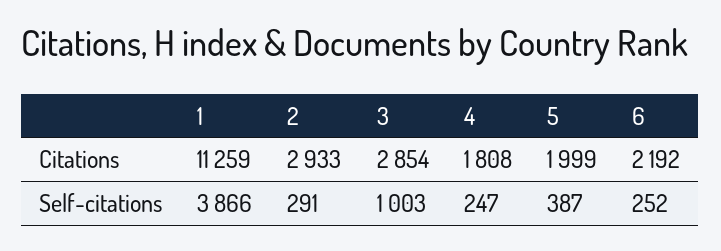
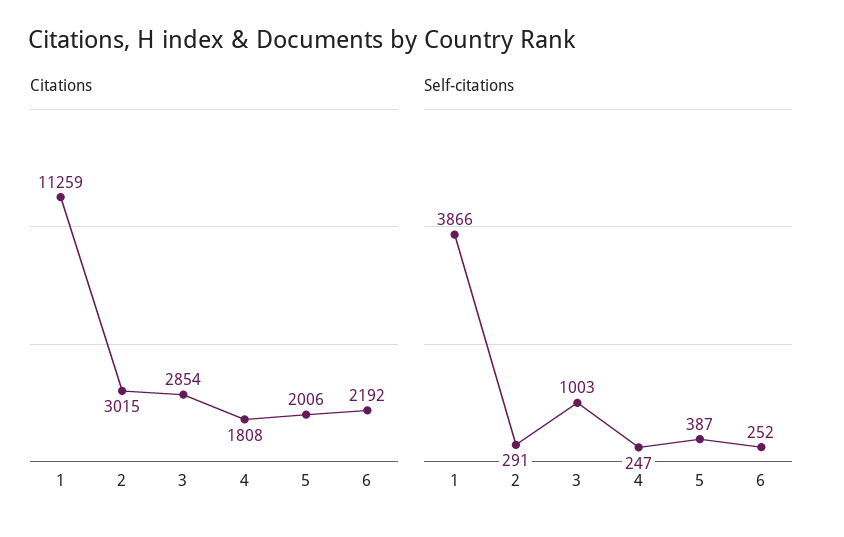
Citations, 2: 2933 -> 3015
Citations, 5: 1999 -> 2006

